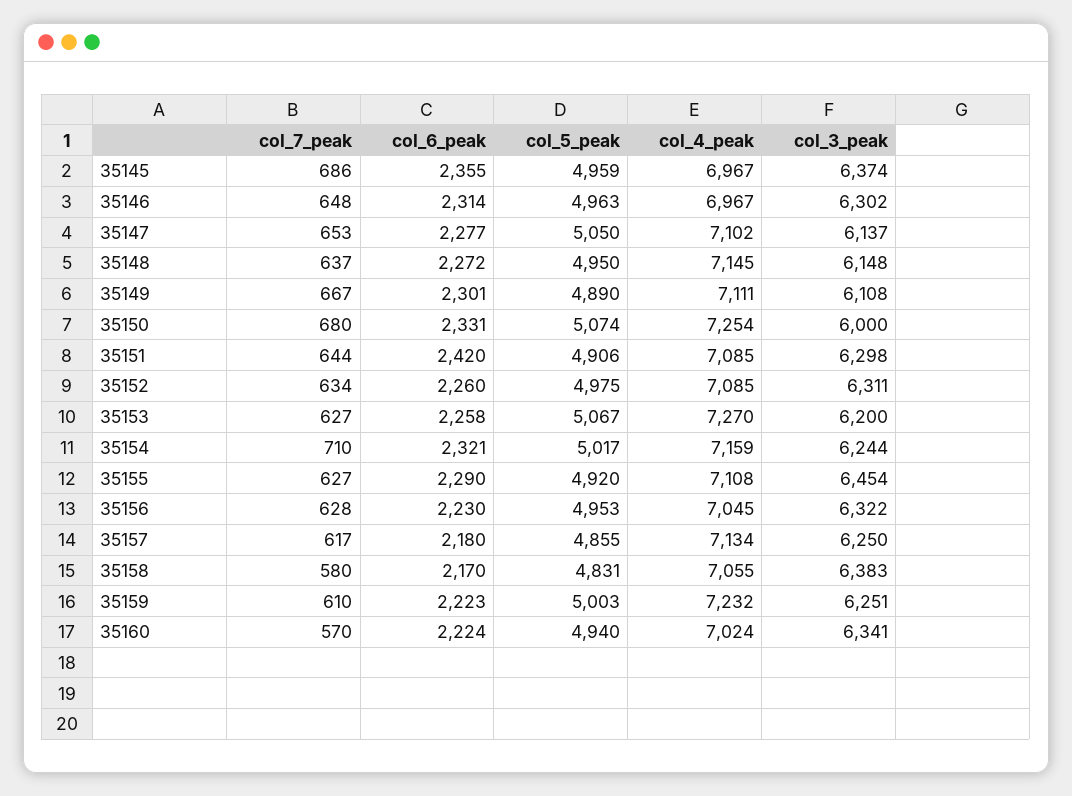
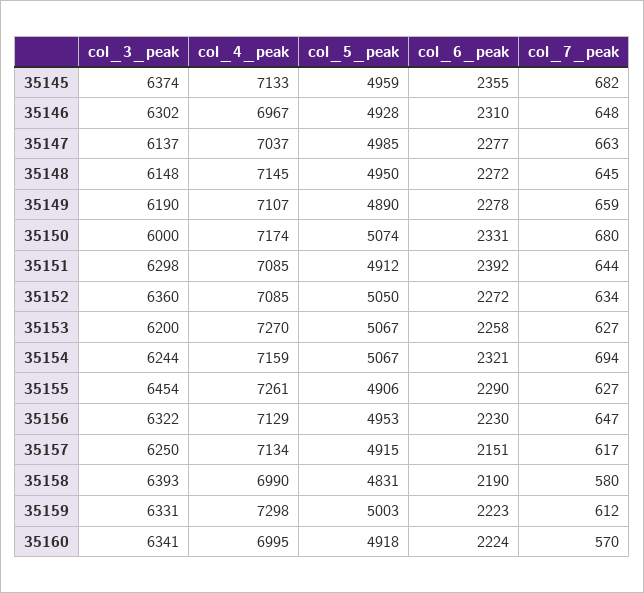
col_7_peak, 35145: 686 -> 682
col_4_peak, 35145: 6967 -> 7133
col_6_peak, 35146: 2314 -> 2310
col_5_peak, 35146: 4963 -> 4928
col_7_peak, 35147: 653 -> 663
col_5_peak, 35147: 5050 -> 4985
col_4_peak, 35147: 7102 -> 7037
col_7_peak, 35148: 637 -> 645
col_7_peak, 35149: 667 -> 659
col_6_peak, 35149: 2301 -> 2278
col_4_peak, 35149: 7111 -> 7107
col_3_peak, 35149: 6108 -> 6190
col_4_peak, 35150: 7254 -> 7174
col_6_peak, 35151: 2420 -> 2392
col_5_peak, 35151: 4906 -> 4912
col_6_peak, 35152: 2260 -> 2272
col_5_peak, 35152: 4975 -> 5050
col_3_peak, 35152: 6311 -> 6360
col_7_peak, 35154: 710 -> 694
col_5_peak, 35154: 5017 -> 5067
col_5_peak, 35155: 4920 -> 4906
col_4_peak, 35155: 7108 -> 7261
col_7_peak, 35156: 628 -> 647
col_4_peak, 35156: 7045 -> 7129
col_6_peak, 35157: 2180 -> 2151
col_5_peak, 35157: 4855 -> 4915
col_6_peak, 35158: 2170 -> 2190
col_4_peak, 35158: 7055 -> 6990
col_3_peak, 35158: 6383 -> 6393
col_7_peak, 35159: 610 -> 612
col_4_peak, 35159: 7232 -> 7298
col_3_peak, 35159: 6251 -> 6331
col_5_peak, 35160: 4940 -> 4918
col_4_peak, 35160: 7024 -> 6995

